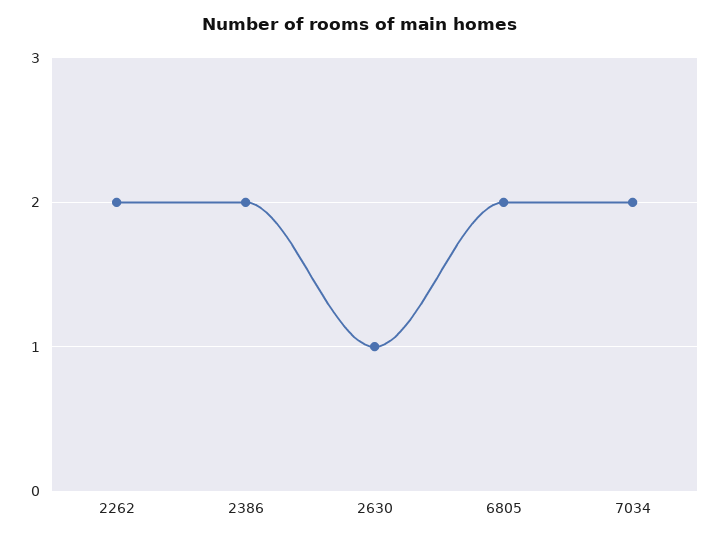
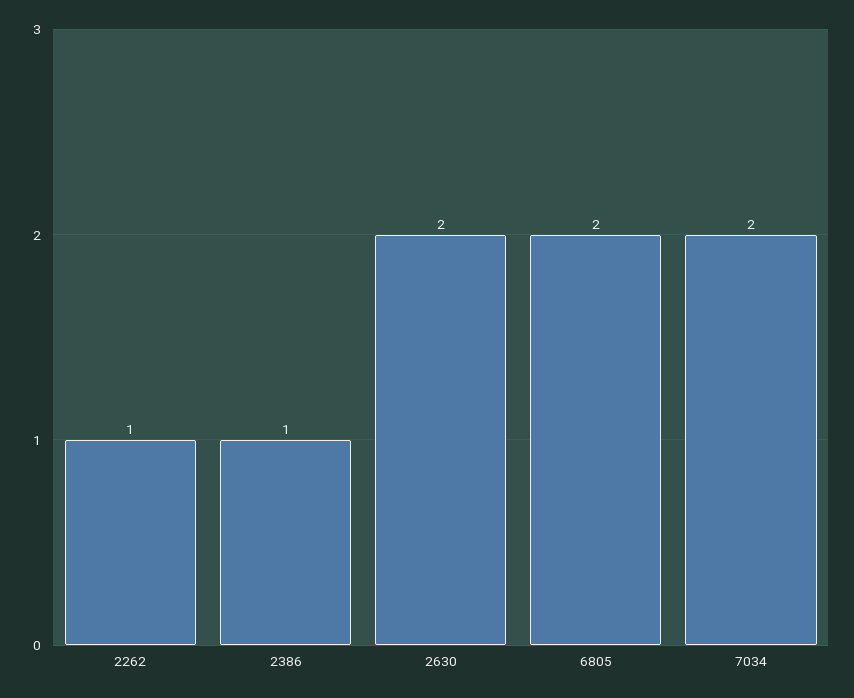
2262: 2 -> 1
2386: 2 -> 1
2630: 1 -> 2

